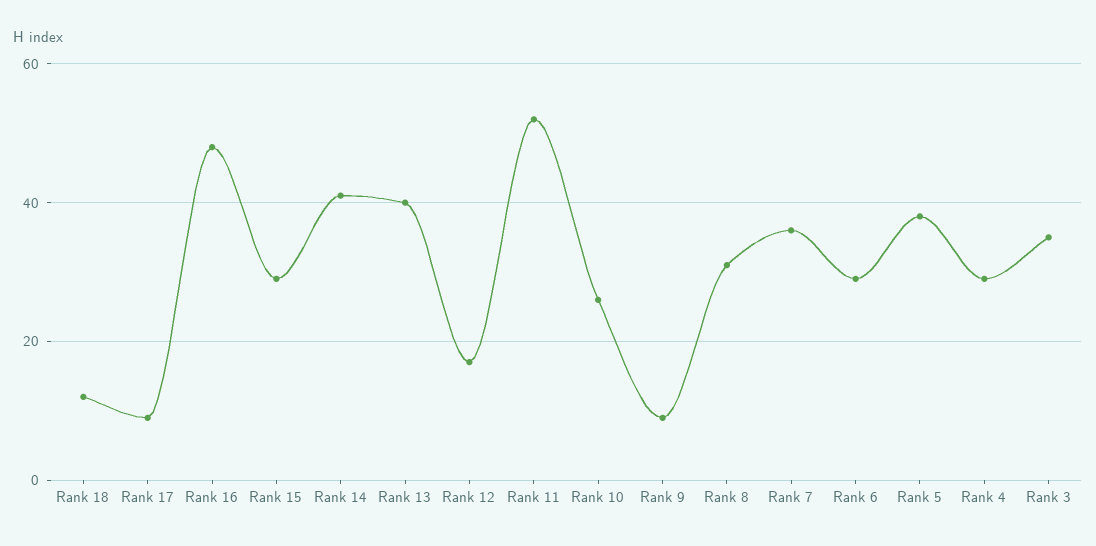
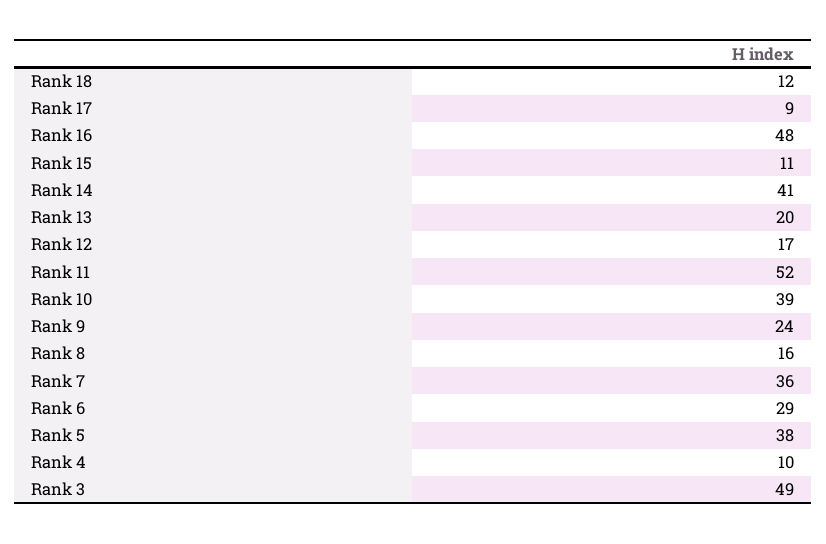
Rank 15: 30 -> 11
Rank 13: 40 -> 20
Rank 10: 25 -> 39
Rank 9: 10 -> 24
Rank 8: 30 -> 16
Rank 4: 30 -> 10
Rank 3: 35 -> 49

